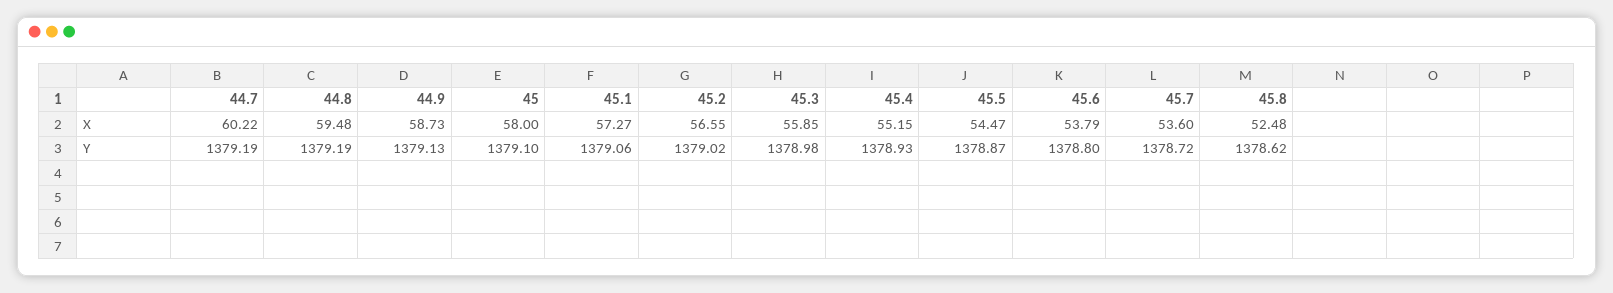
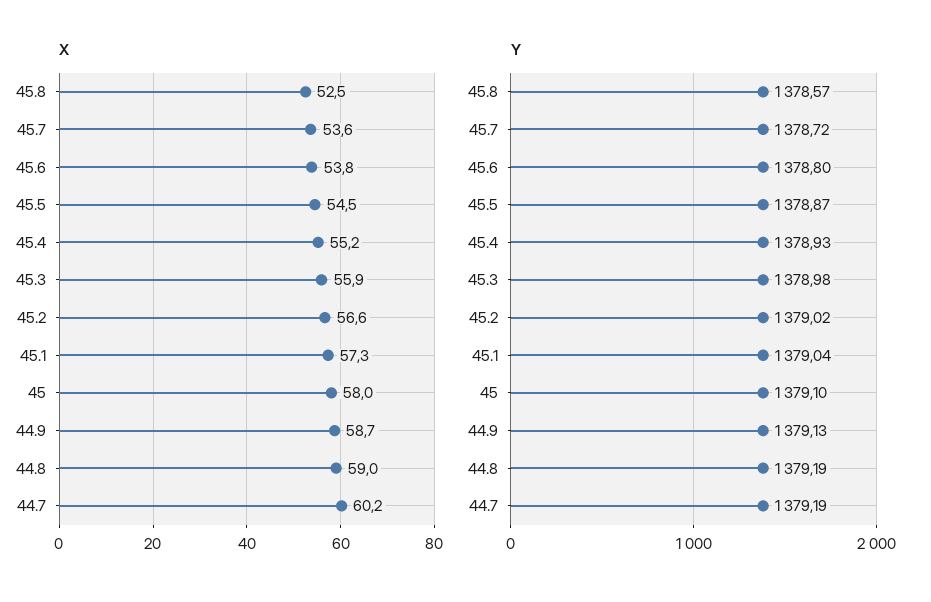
X, 44.8: 59.48 -> 59
Y, 45.1: 1379.06 -> 1379.04
Y, 45.8: 1378.62 -> 1378.57

